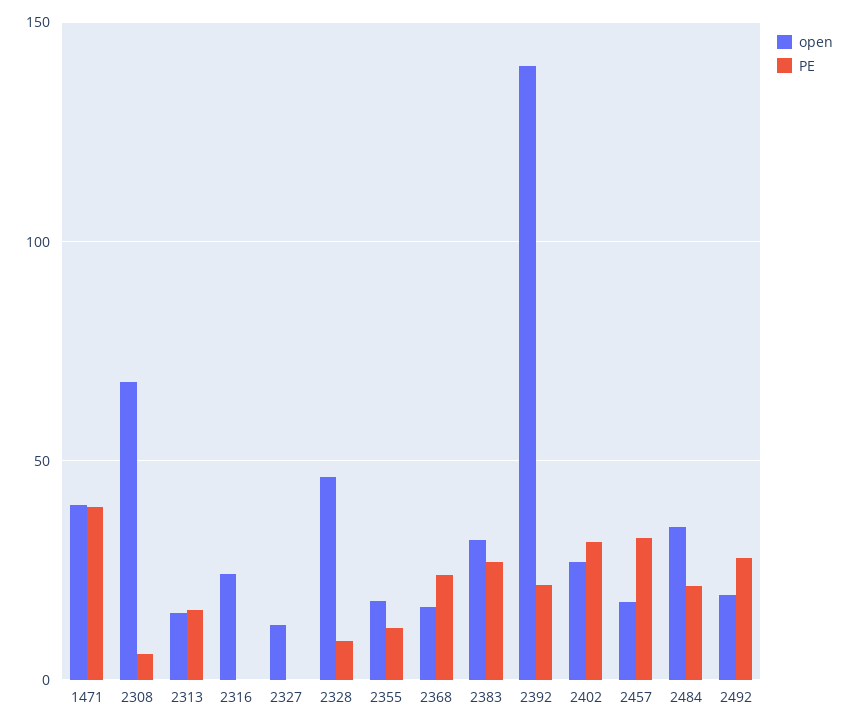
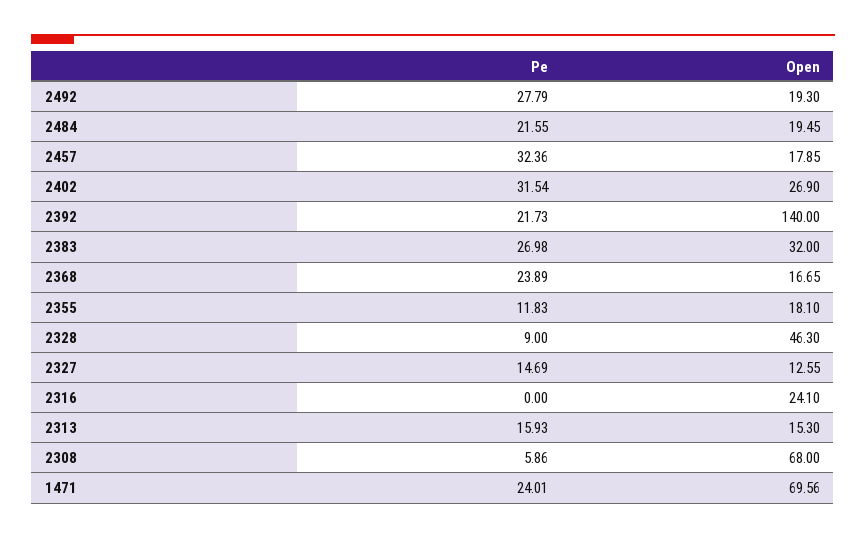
open, 1471: 40 -> 69.56
PE, 1471: 40 -> 24.01
PE, 2327: 0 -> 14.69
open, 2484: 35 -> 19.45

